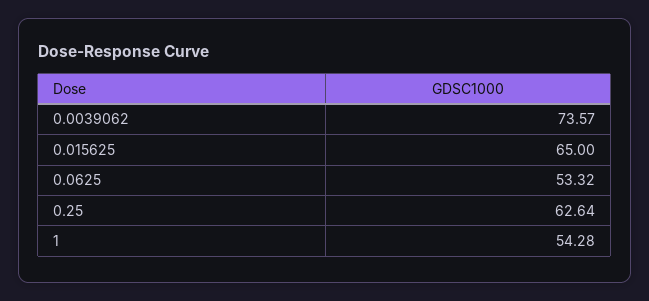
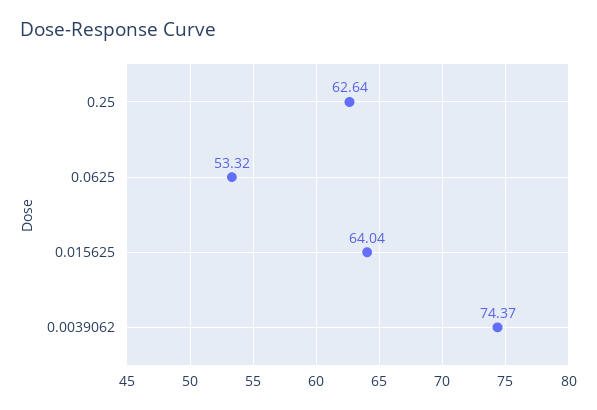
0.0039062: 73.57 -> 74.37
0.015625: 65 -> 64.04
1: 54.28 -> none

